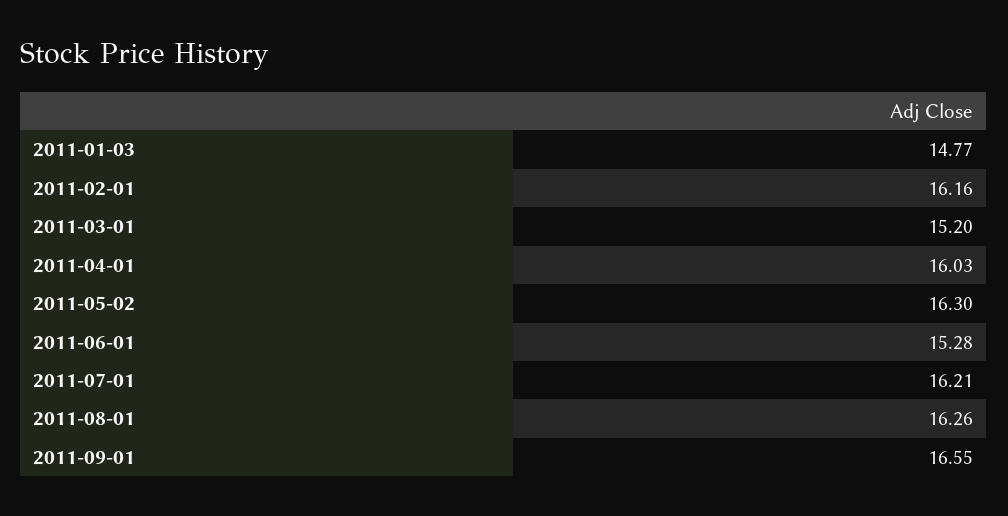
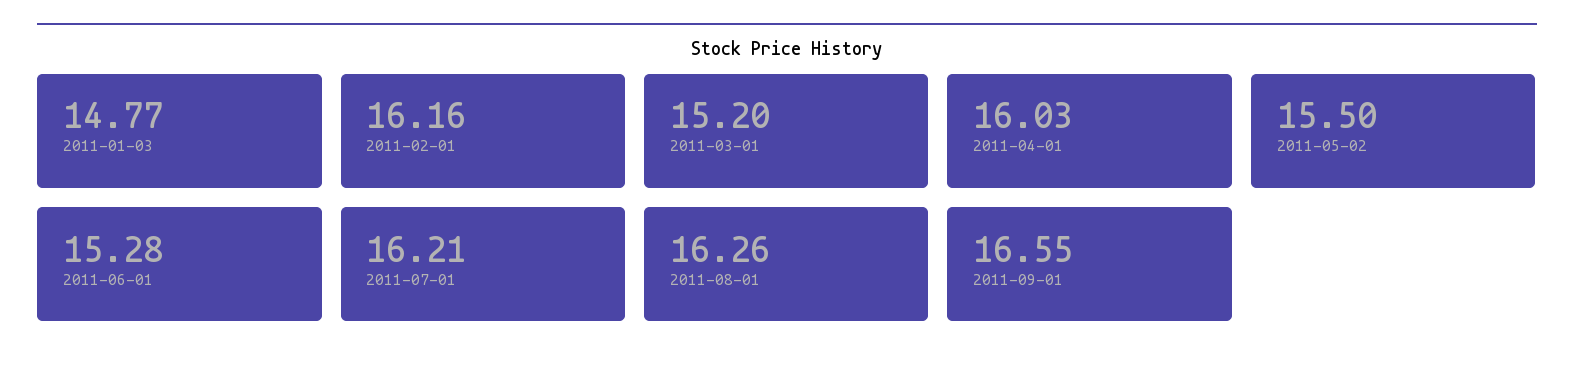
2011-05-02: 16.3 -> 15.5

